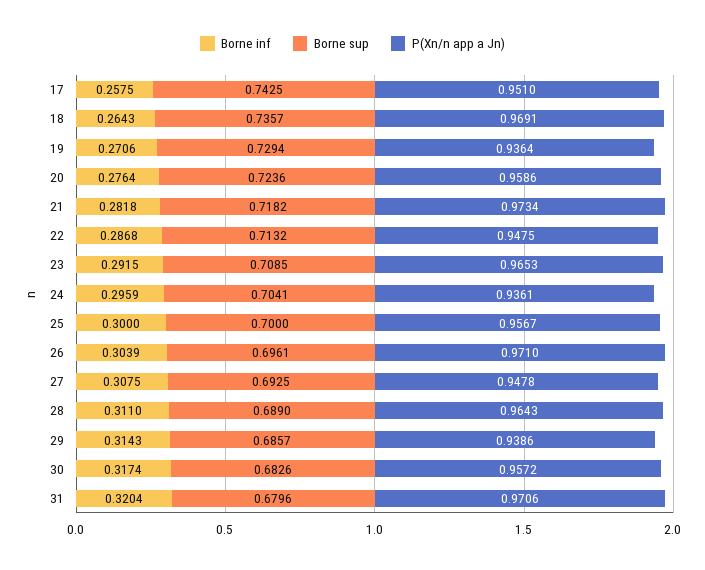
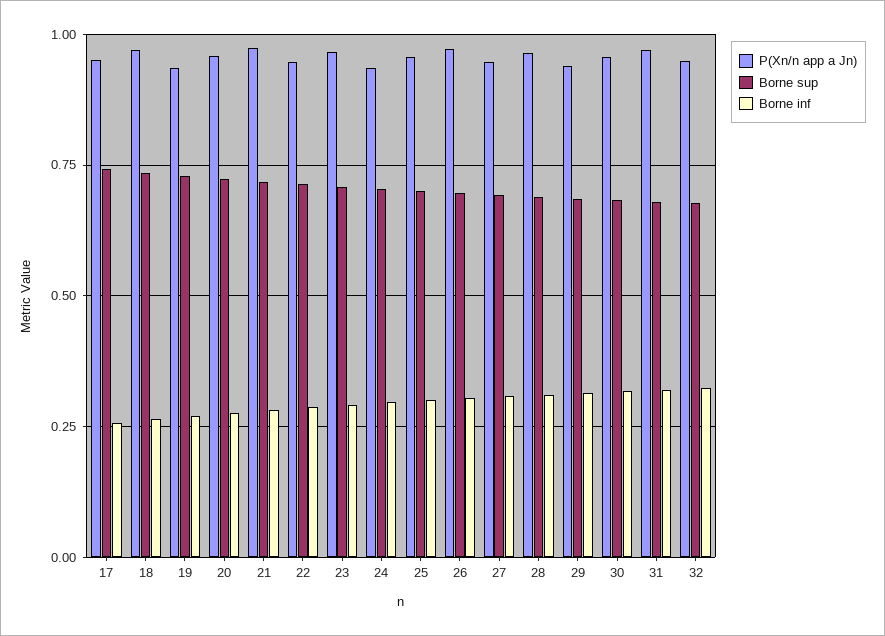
P(Xn/n app a Jn), 32: none -> 0.95
Borne sup, 32: none -> 0.675
Borne inf, 32: none -> 0.325

